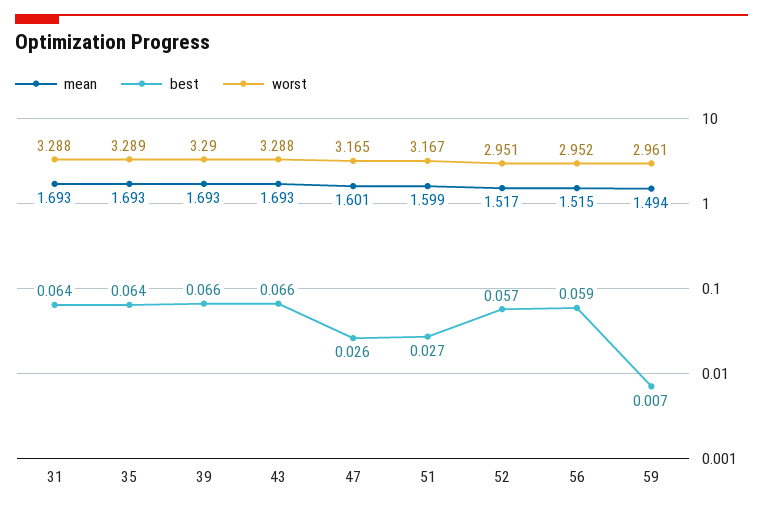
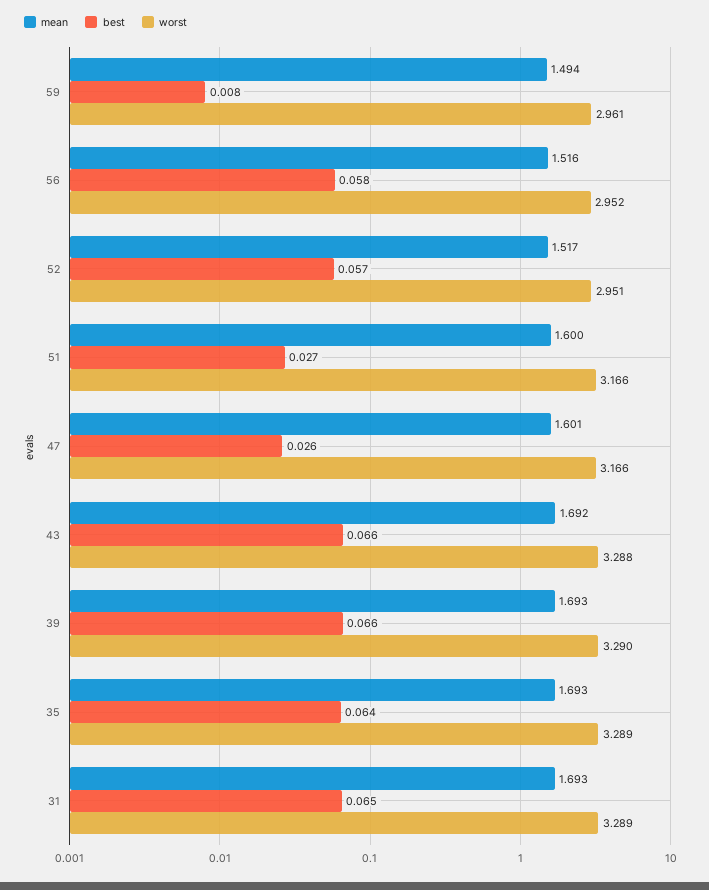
best, 31: 0.064 -> 0.065
worst, 31: 3.288 -> 3.289
mean, 43: 1.693 -> 1.692
worst, 47: 3.165 -> 3.166
mean, 51: 1.599 -> 1.6
worst, 51: 3.167 -> 3.166
mean, 56: 1.515 -> 1.516
best, 56: 0.059 -> 0.058
best, 59: 0.007 -> 0.008

